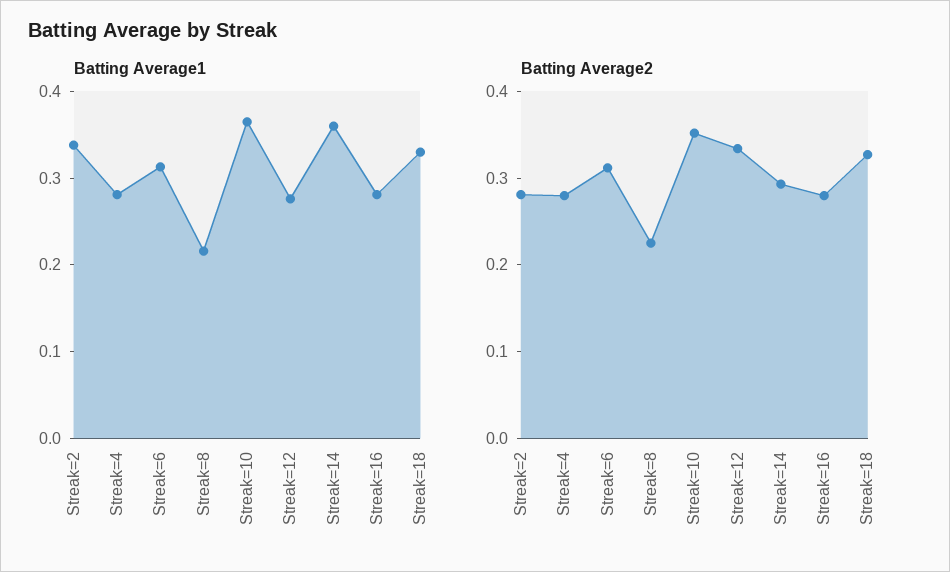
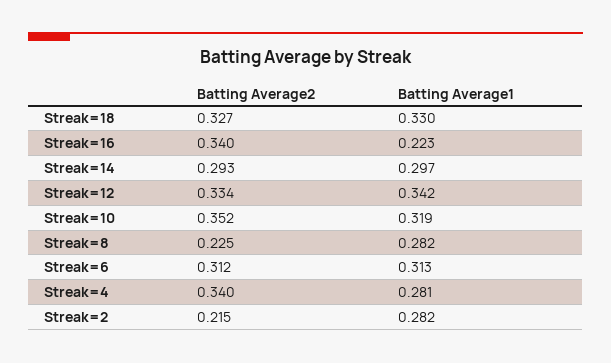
Batting Average1, Streak=2: 0.34 -> 0.282
Batting Average1, Streak=8: 0.22 -> 0.282
Batting Average1, Streak=10: 0.36 -> 0.319
Batting Average1, Streak=12: 0.28 -> 0.342
Batting Average1, Streak=14: 0.36 -> 0.297
Batting Average1, Streak=16: 0.28 -> 0.223
Batting Average2, Streak=2: 0.28 -> 0.215
Batting Average2, Streak=4: 0.28 -> 0.34
Batting Average2, Streak=16: 0.28 -> 0.34

